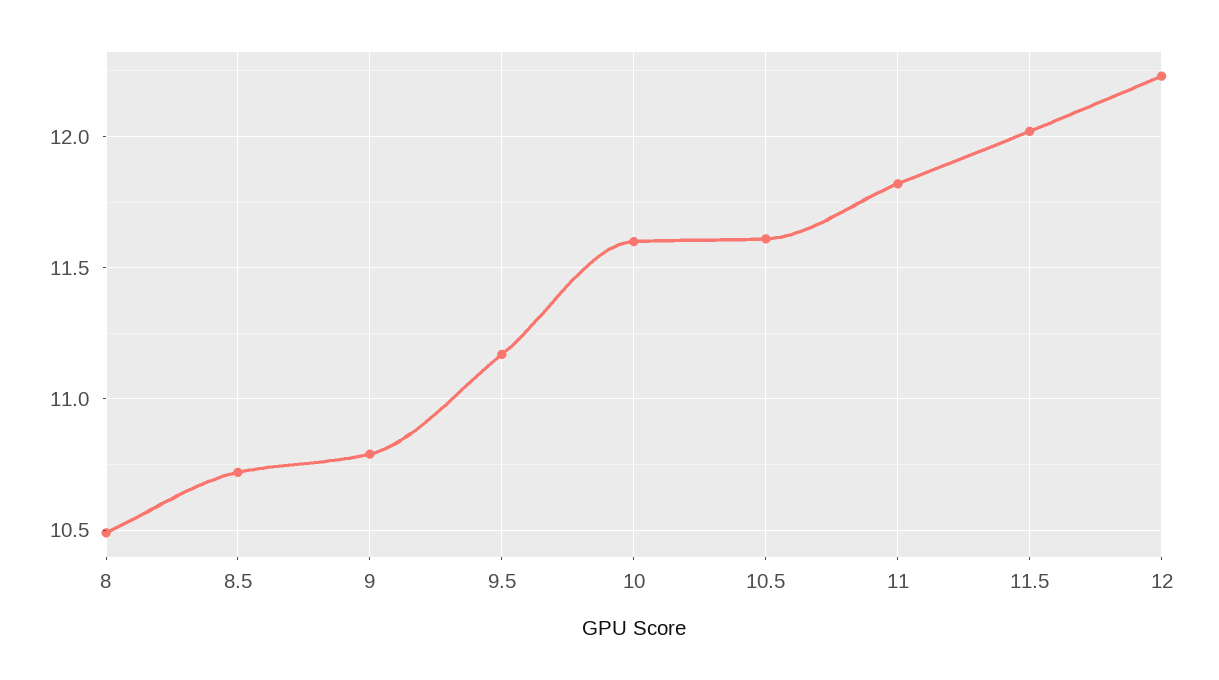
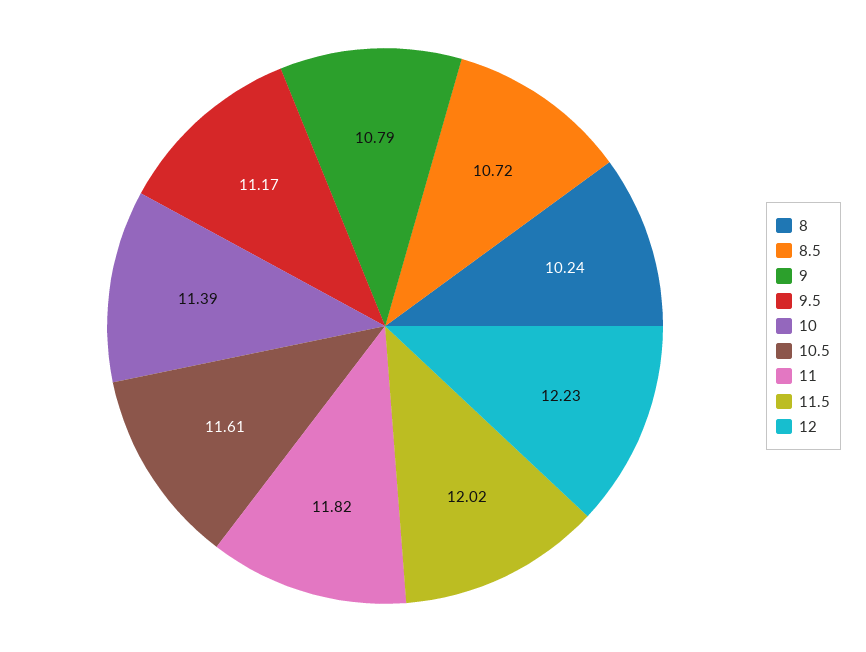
8: 10.5 -> 10.24
10: 11.6 -> 11.39

